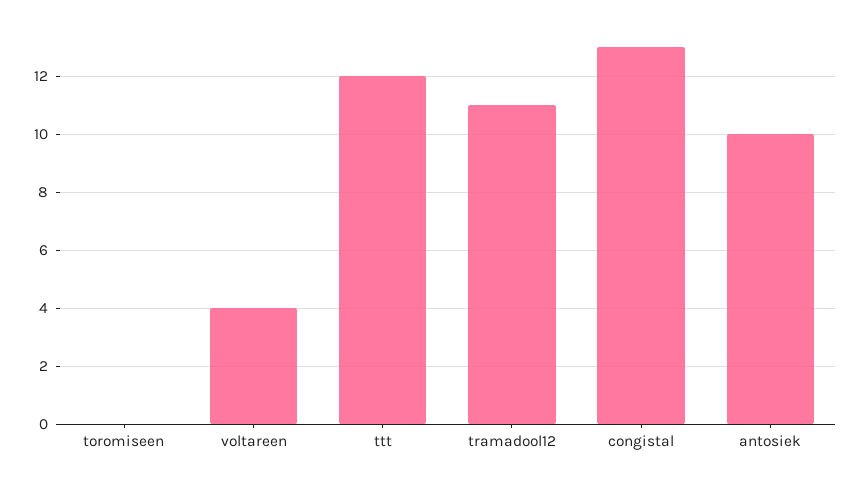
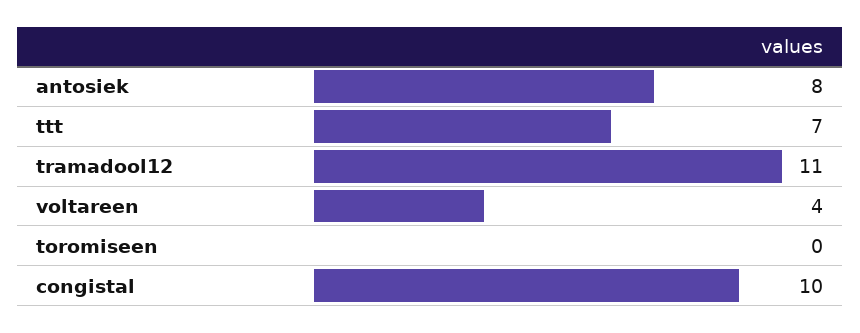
ttt: 12 -> 7
congistal: 13 -> 10
antosiek: 10 -> 8

